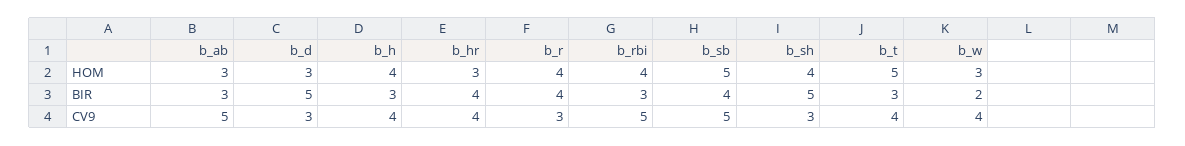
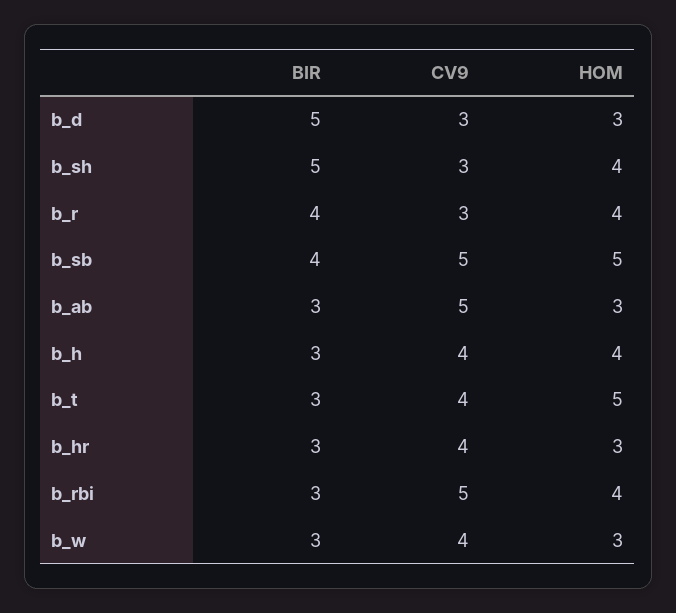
b_hr, BIR: 4 -> 3
b_w, BIR: 2 -> 3

